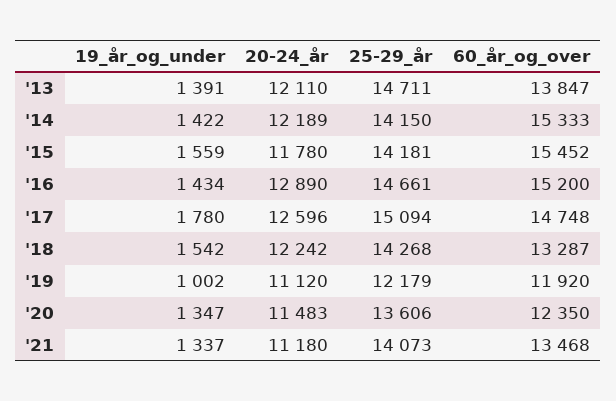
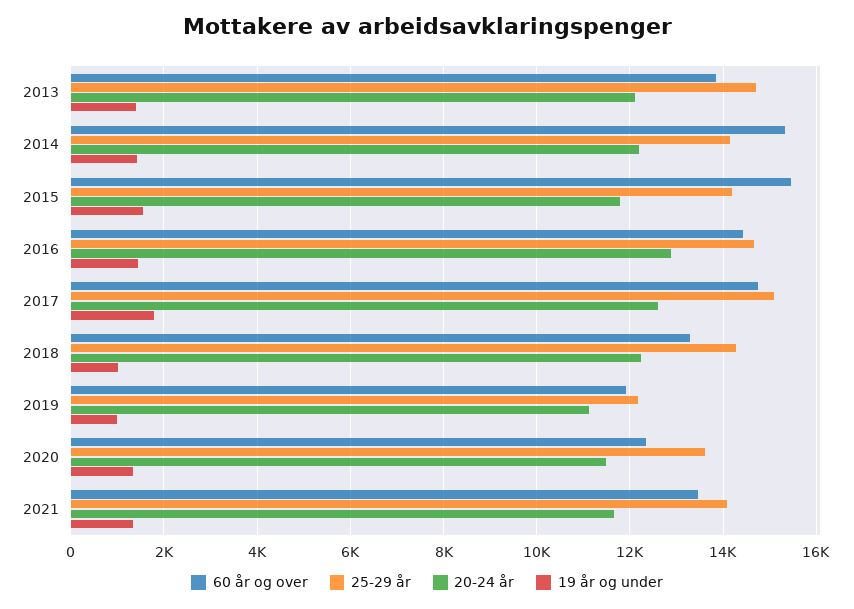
60_år_og_over, '16: 15200 -> 14400
19_år_og_under, '18: 1542 -> 1000
20-24_år, '21: 11180 -> 11600

